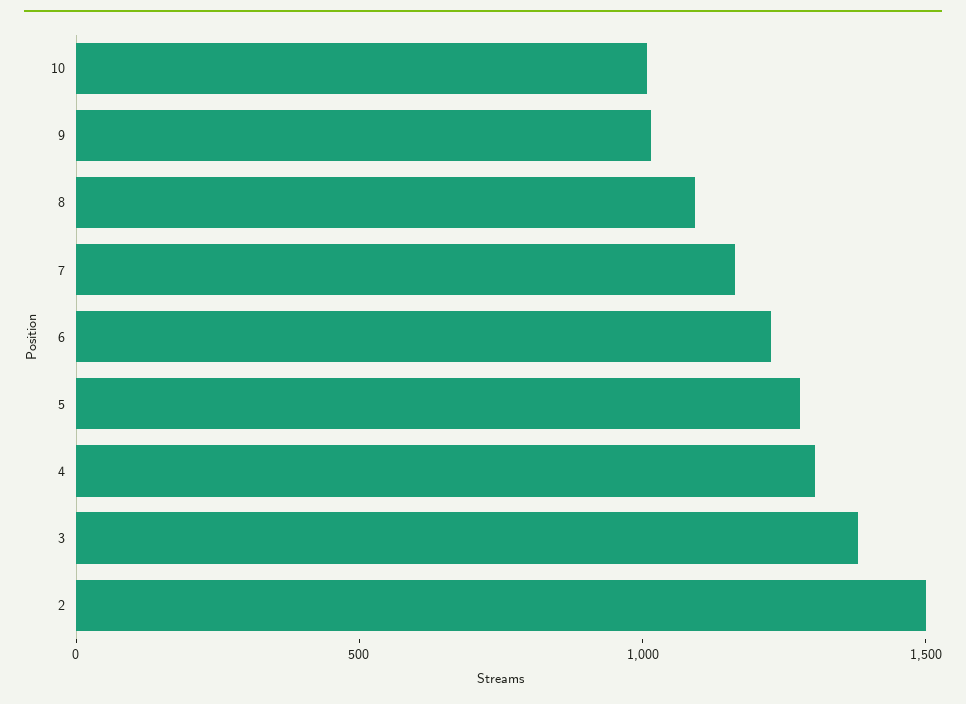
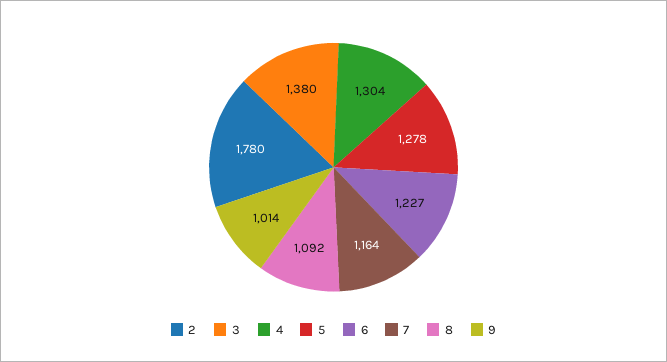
10: 1000 -> none
2: 1500 -> 1780

